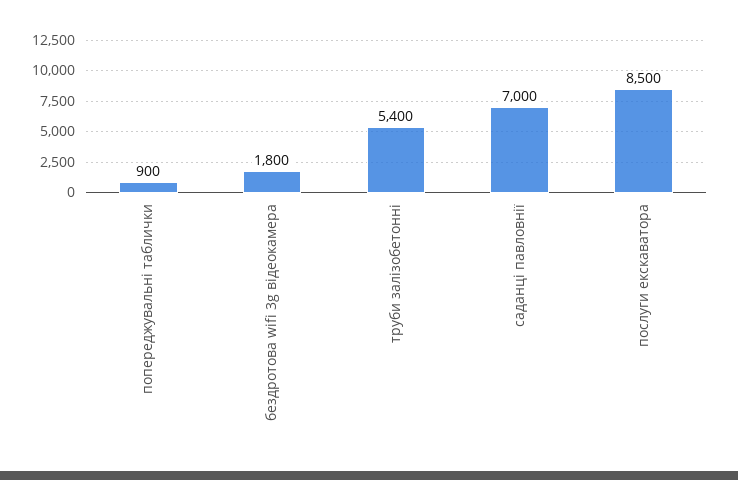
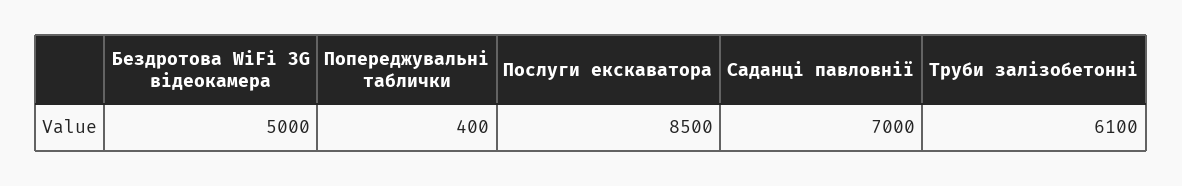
попереджувальні таблички: 900 -> 400
бездротова wifi 3g відеокамера: 1800 -> 5000
труби залізобетонні: 5400 -> 6100

